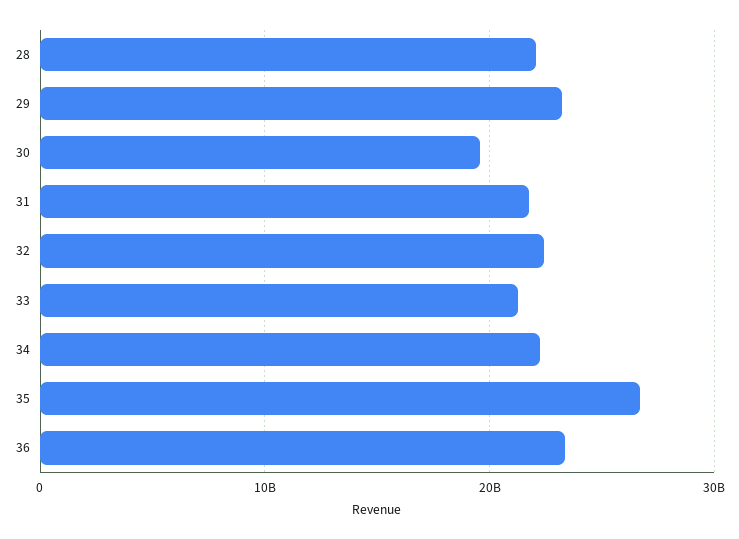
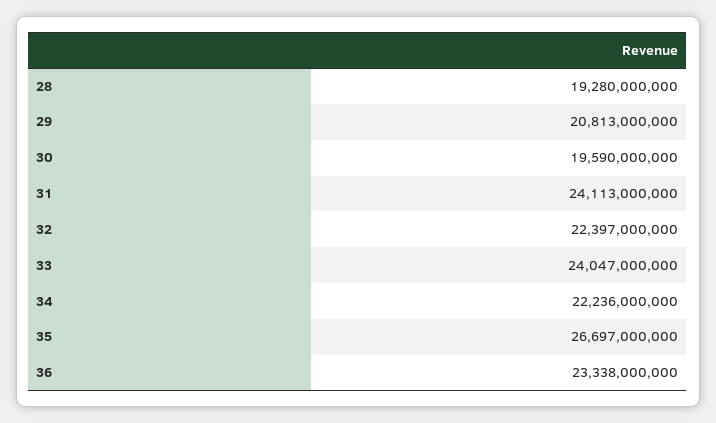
28: 22000000000 -> 19280000000
29: 23000000000 -> 20813000000
31: 22000000000 -> 24113000000
33: 21000000000 -> 24047000000

